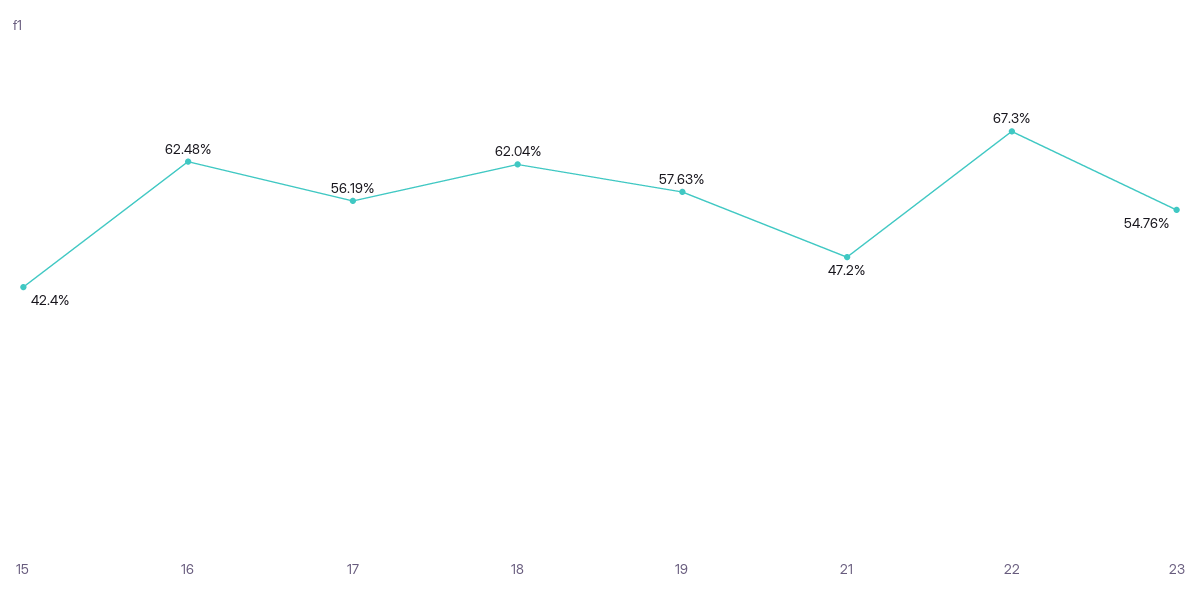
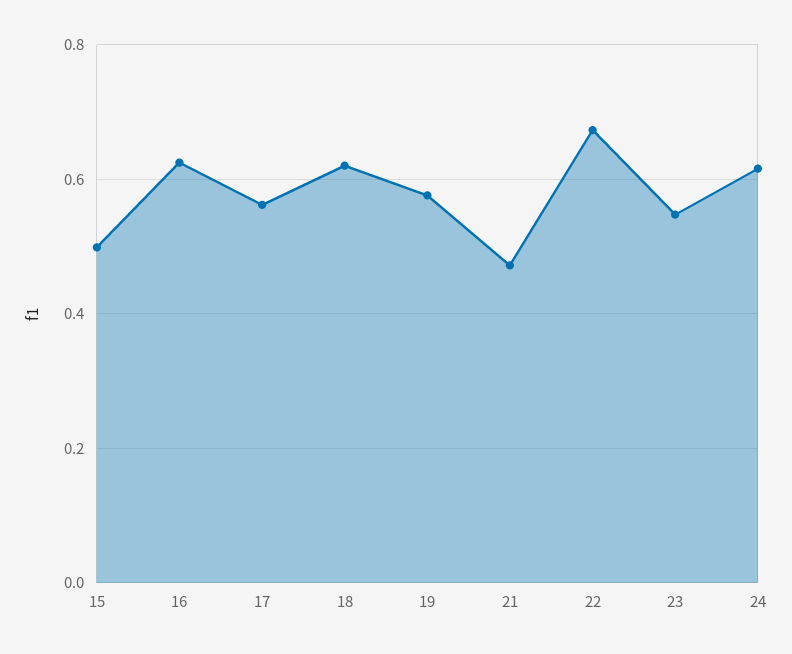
15: 0.424 -> 0.5
24: none -> 0.62

